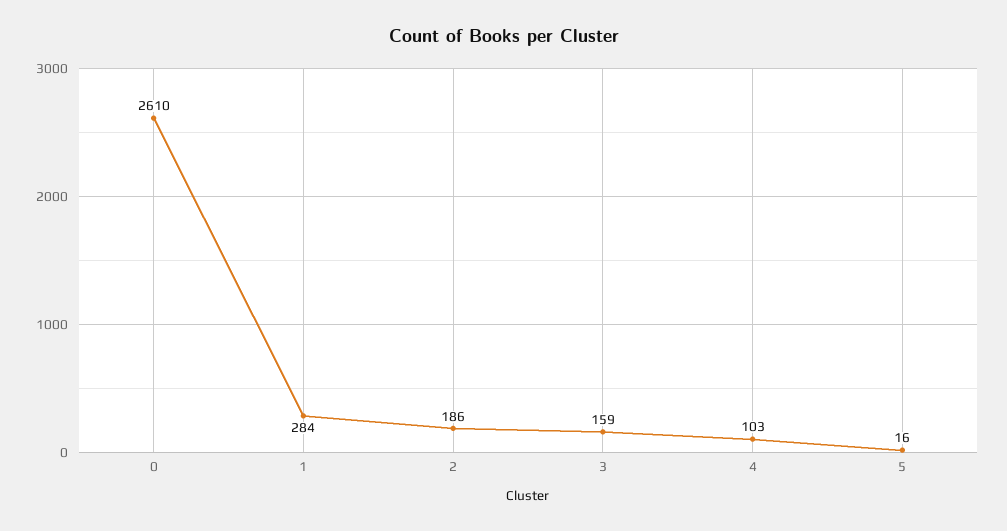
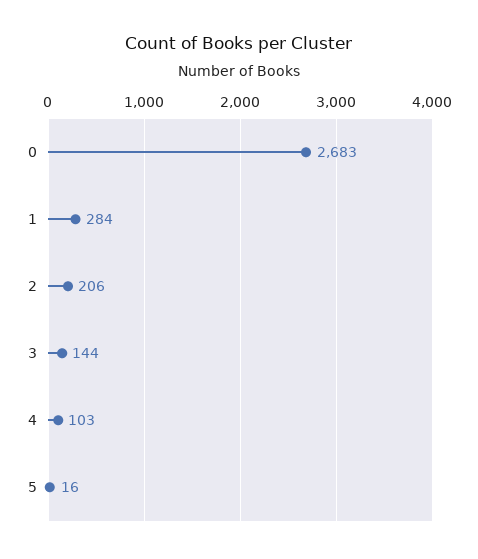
0: 2610 -> 2683
2: 186 -> 206
3: 159 -> 144

